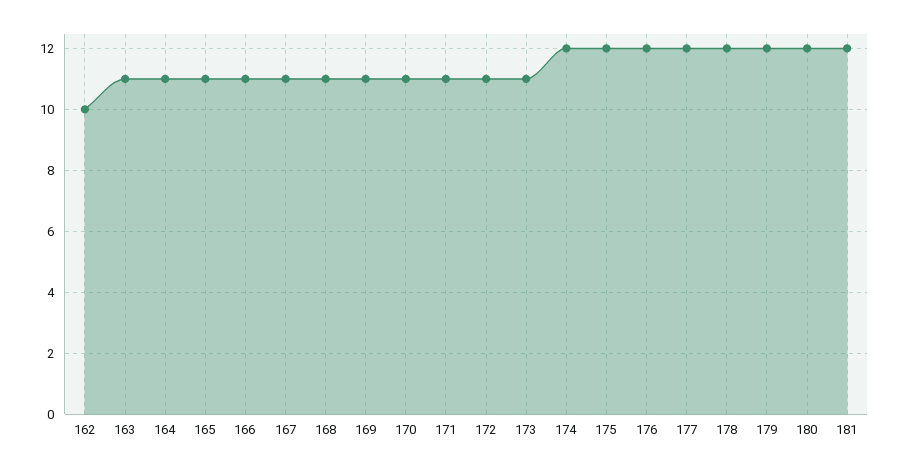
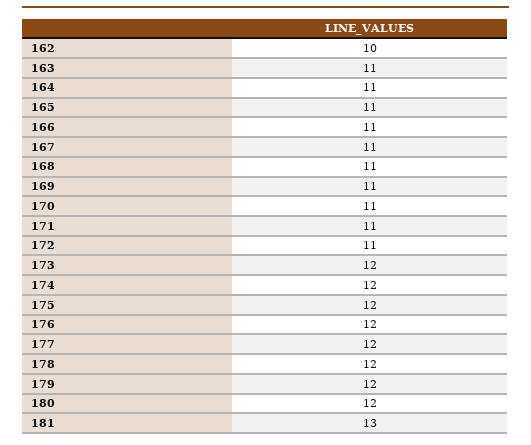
173: 11 -> 12
181: 12 -> 13

